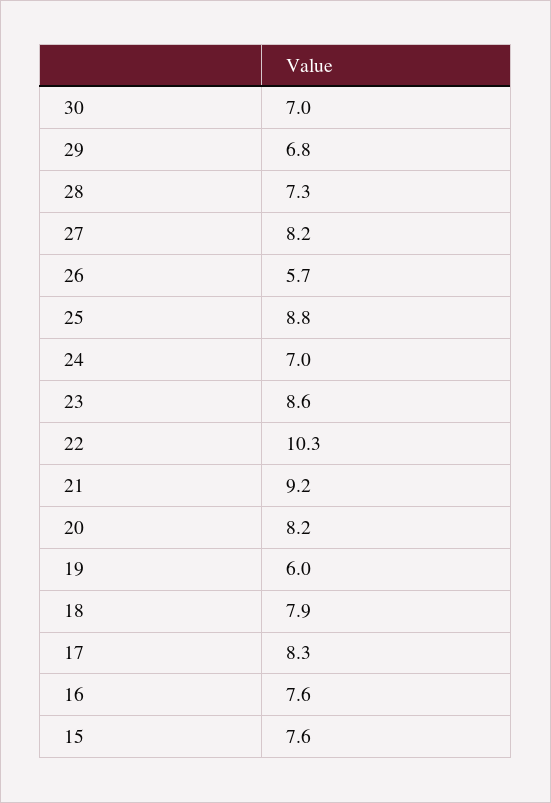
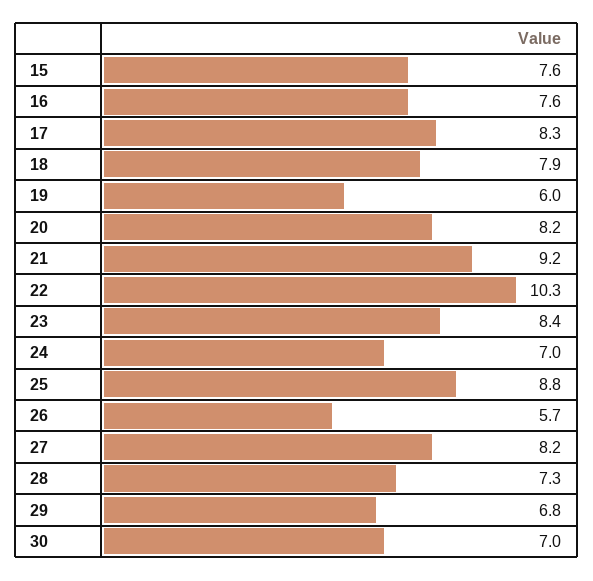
23: 8.6 -> 8.4

